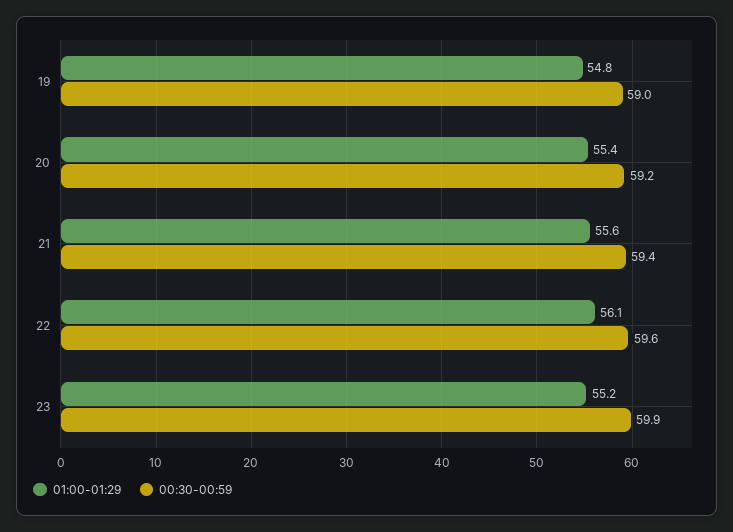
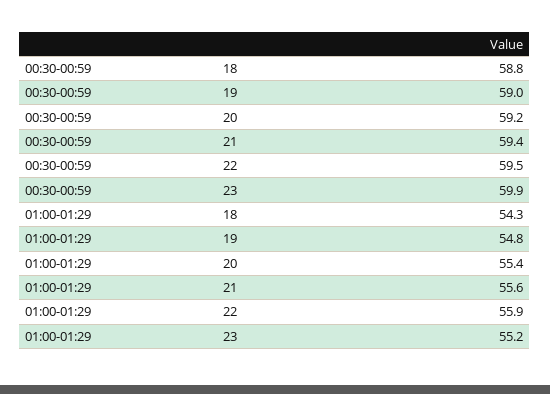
01:00-01:29, 22: 56.1 -> 55.9
00:30-00:59, 22: 59.6 -> 59.5
00:30-00:59, 18: none -> 58.8
01:00-01:29, 18: none -> 54.3

